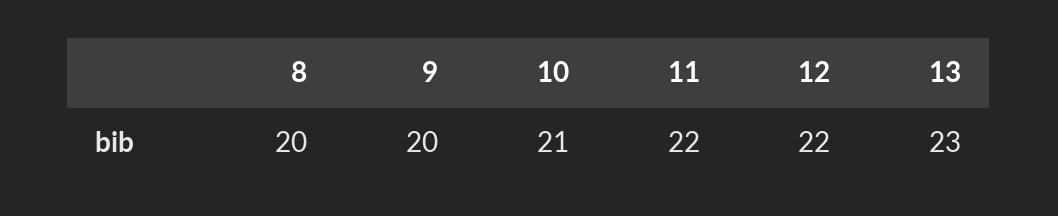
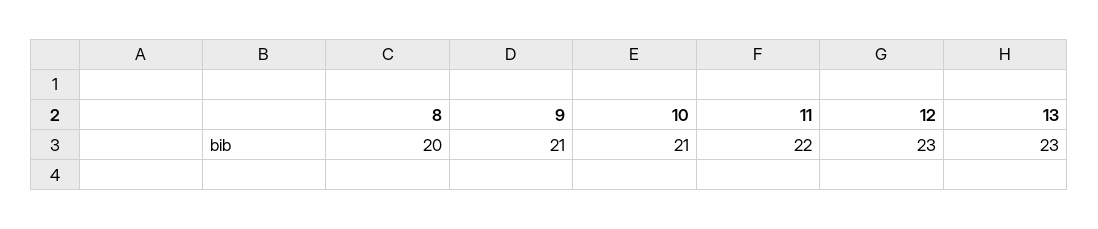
9: 20 -> 21
12: 22 -> 23

